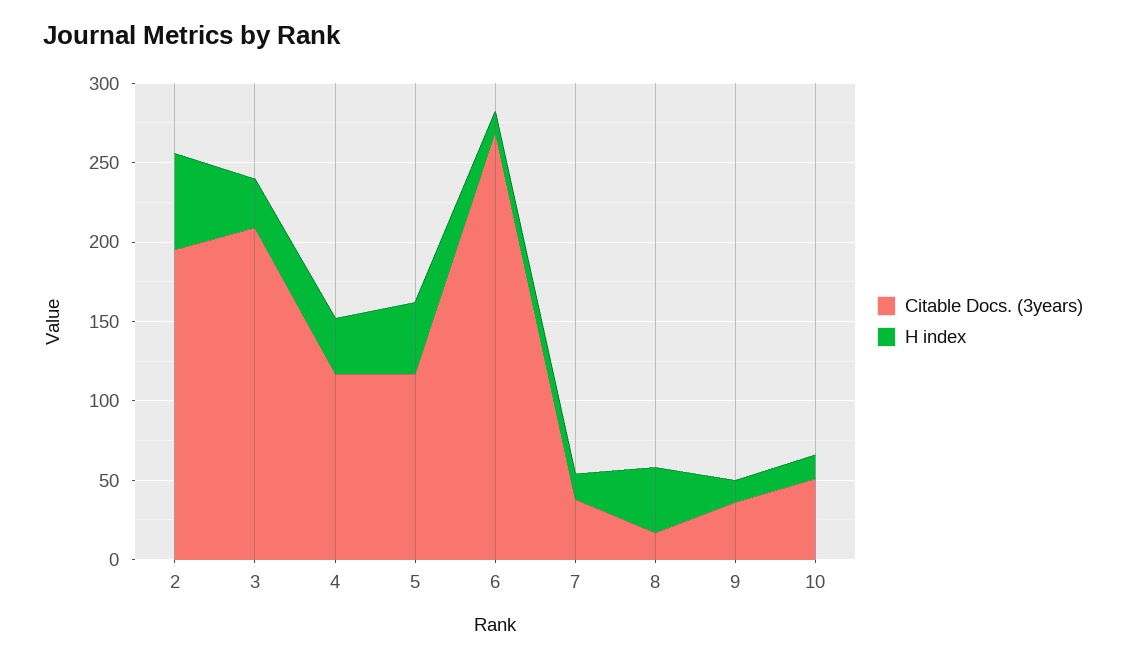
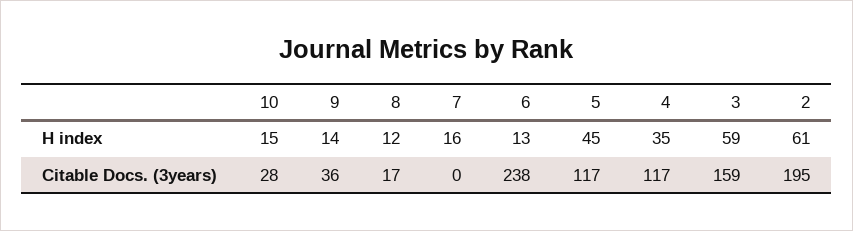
Citable Docs. (3years), 3: 210 -> 159
H index, 3: 30 -> 59
Citable Docs. (3years), 6: 270 -> 238
Citable Docs. (3years), 7: 40 -> 0
H index, 8: 40 -> 12
Citable Docs. (3years), 10: 50 -> 28

